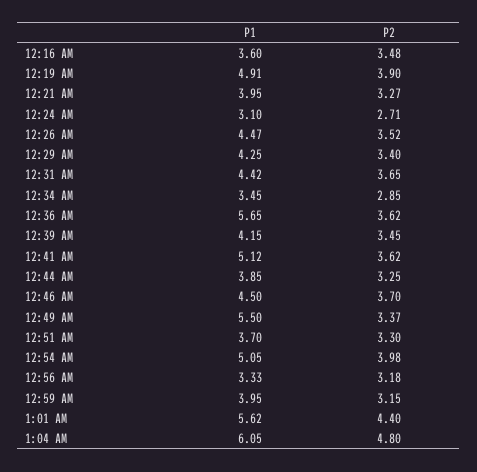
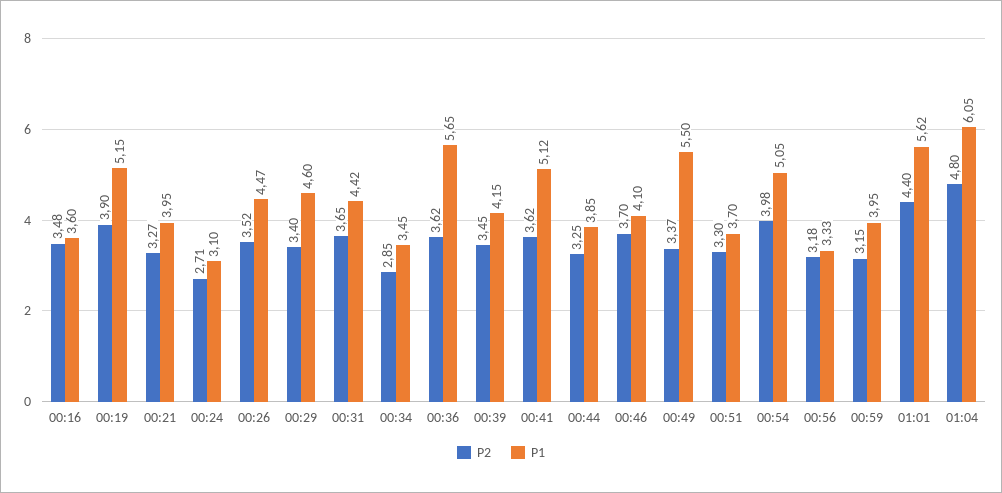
P1, 12:19 AM: 4.91 -> 5.15
P1, 12:29 AM: 4.25 -> 4.6
P1, 12:46 AM: 4.5 -> 4.1

